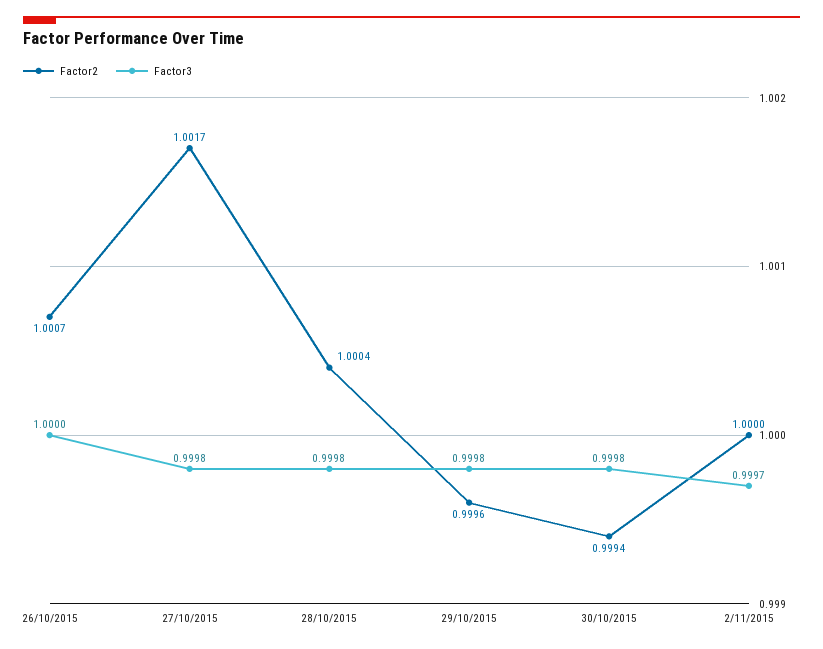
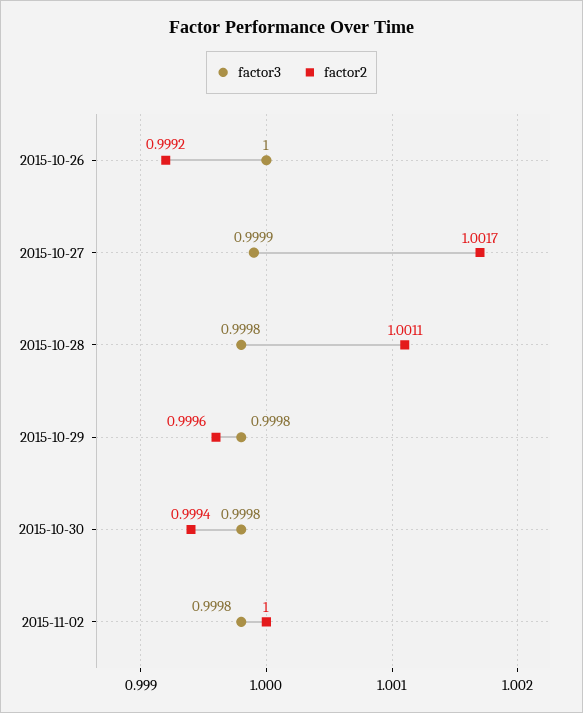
Factor2, 26/10/2015: 1.0007 -> 0.9992
Factor3, 27/10/2015: 0.9998 -> 0.9999
Factor2, 28/10/2015: 1.0004 -> 1.0011
Factor3, 2/11/2015: 0.9997 -> 0.9998

